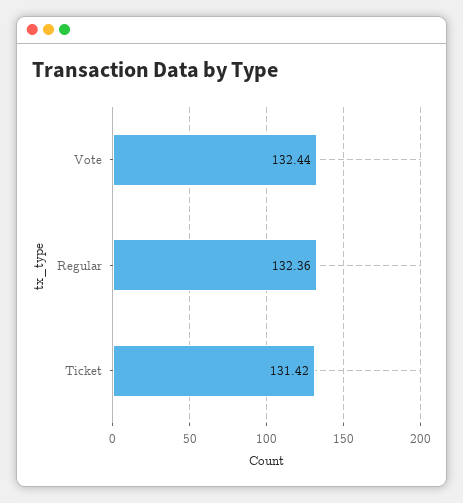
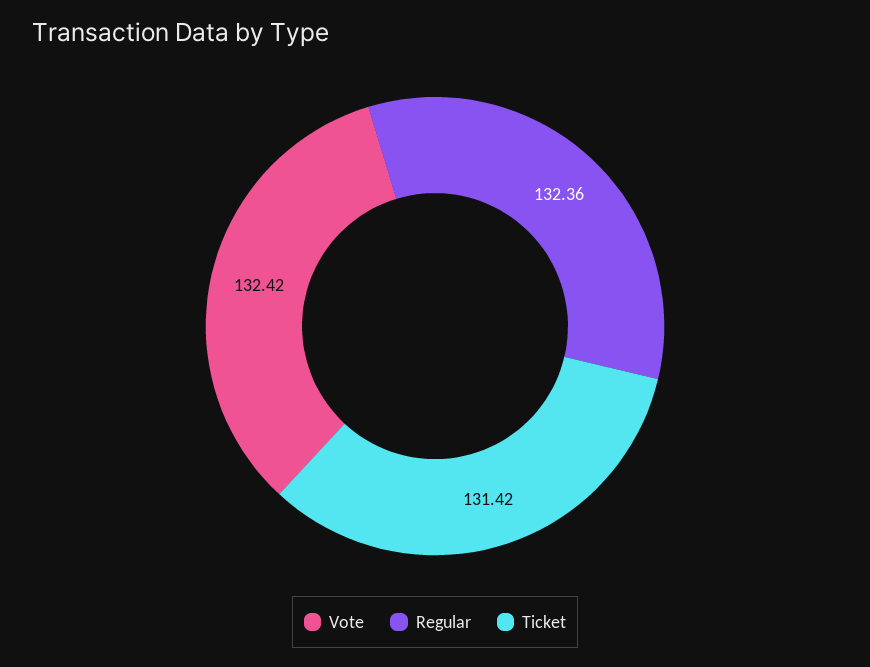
Vote: 132.44 -> 132.42

